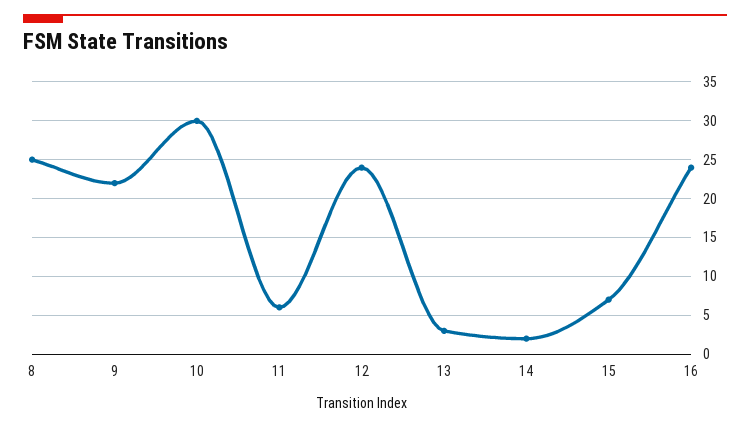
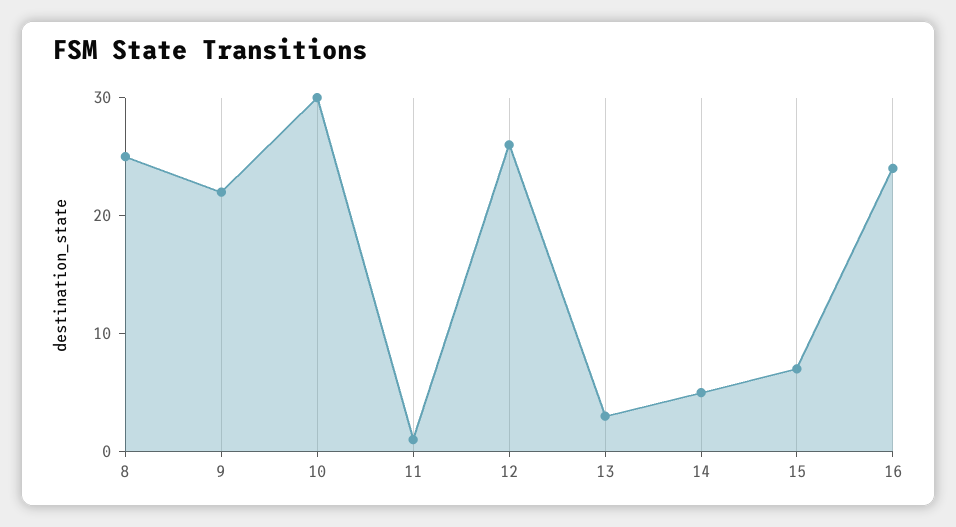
11: 6 -> 1
12: 24 -> 26
14: 2 -> 5

